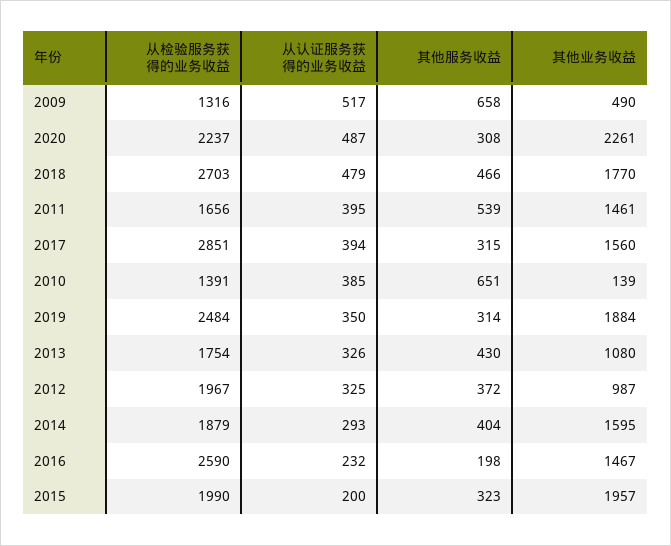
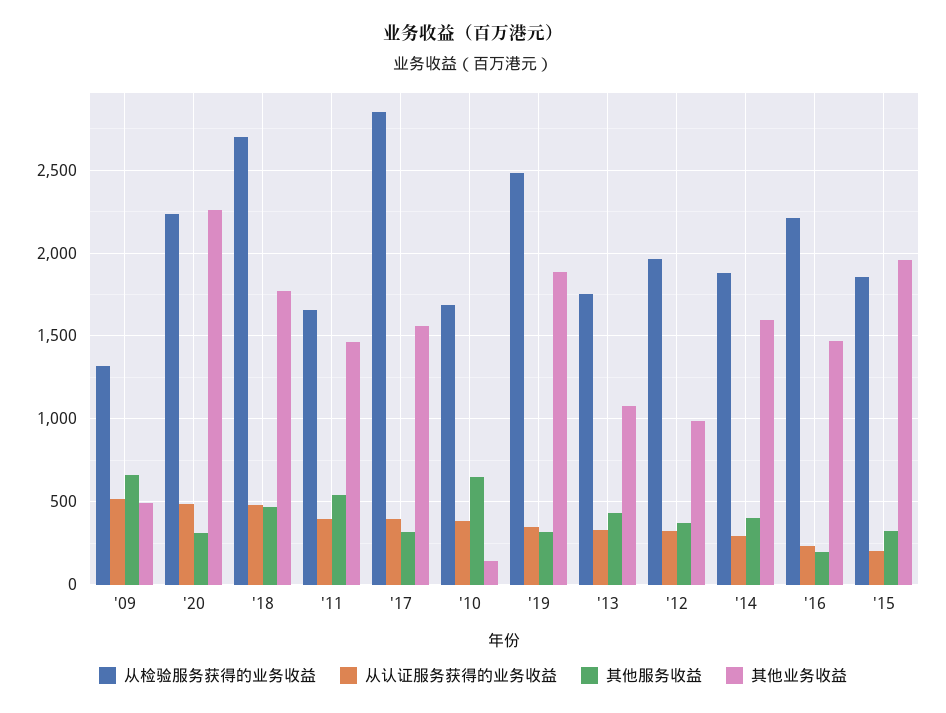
从检验服务获得的业务收益, 2010: 1391 -> 1700
从检验服务获得的业务收益, 2016: 2590 -> 2200
从检验服务获得的业务收益, 2015: 1990 -> 1850

